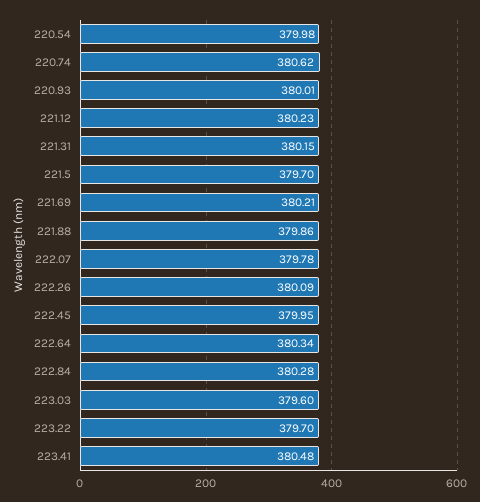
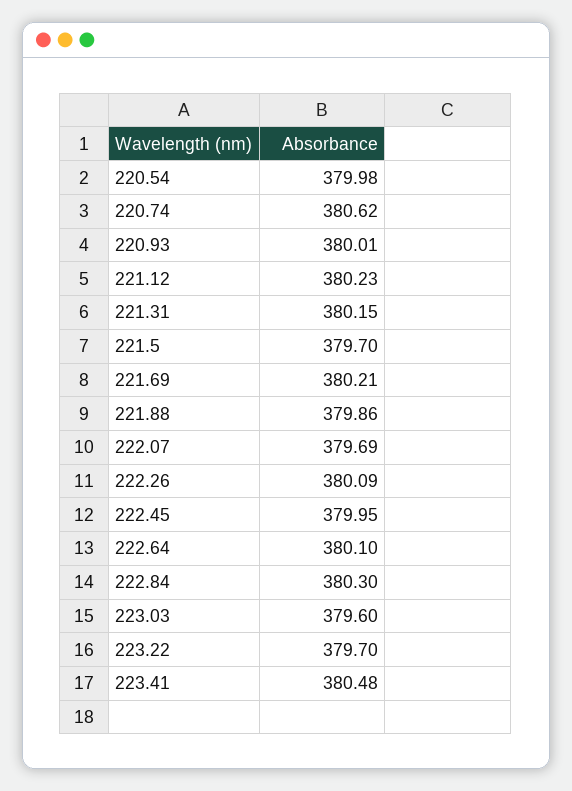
222.07: 379.78 -> 379.69
222.64: 380.34 -> 380.1
222.84: 380.28 -> 380.3

